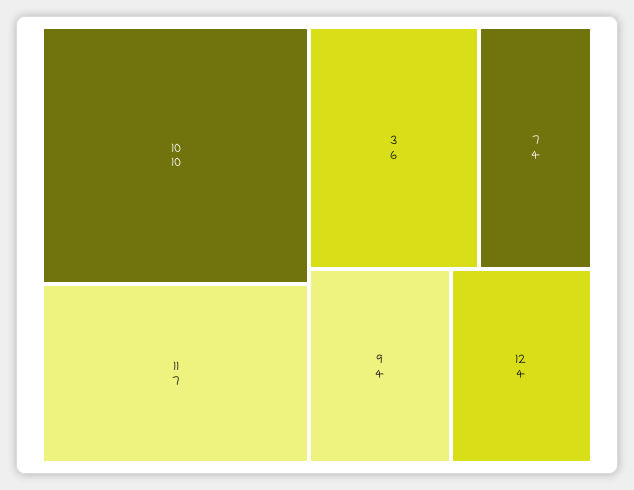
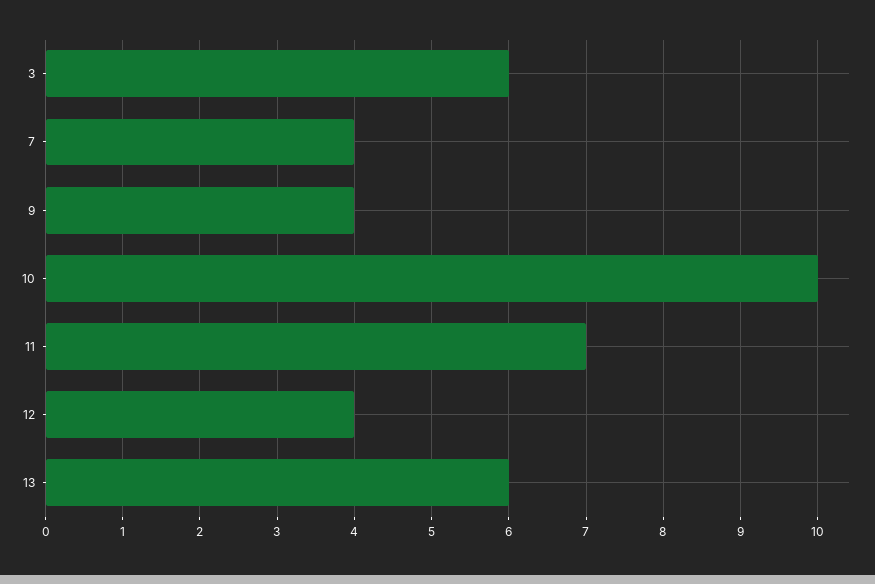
13: none -> 6

